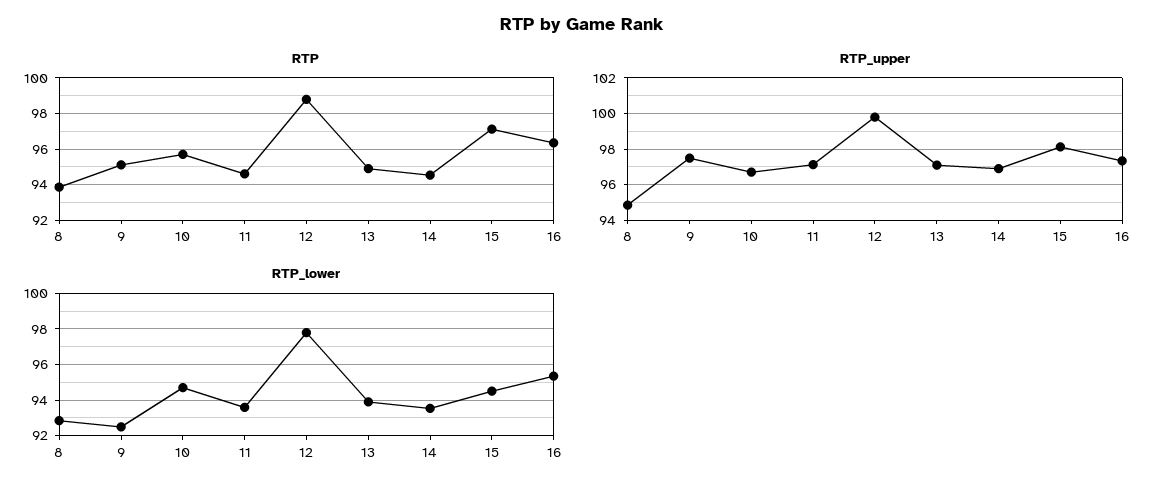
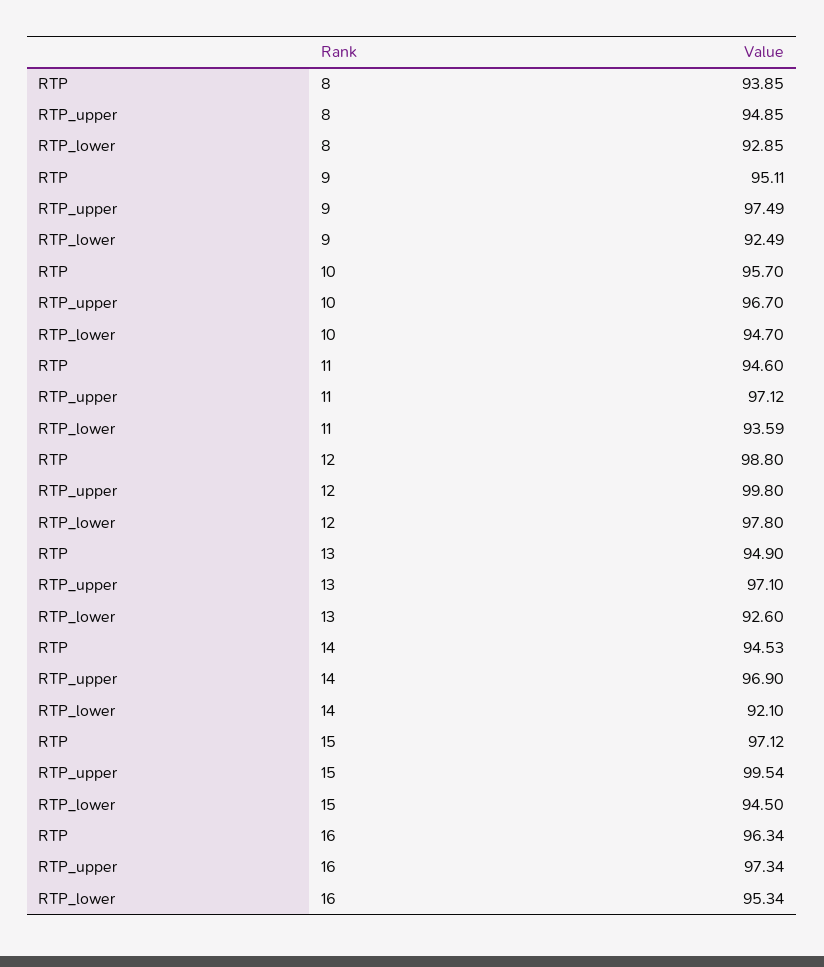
RTP_upper, 15: 98 -> 99.54
RTP_lower, 13: 94 -> 92.6
RTP_lower, 14: 93.5 -> 92.1

